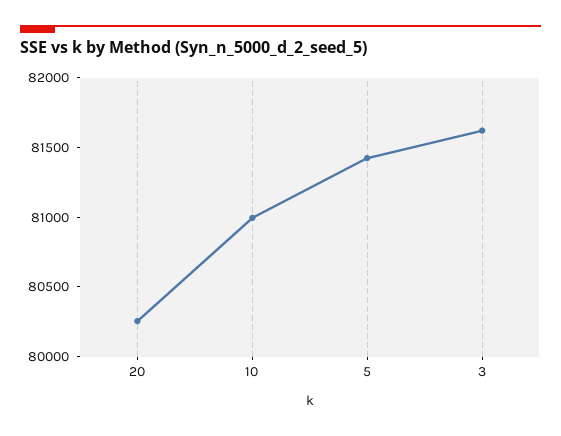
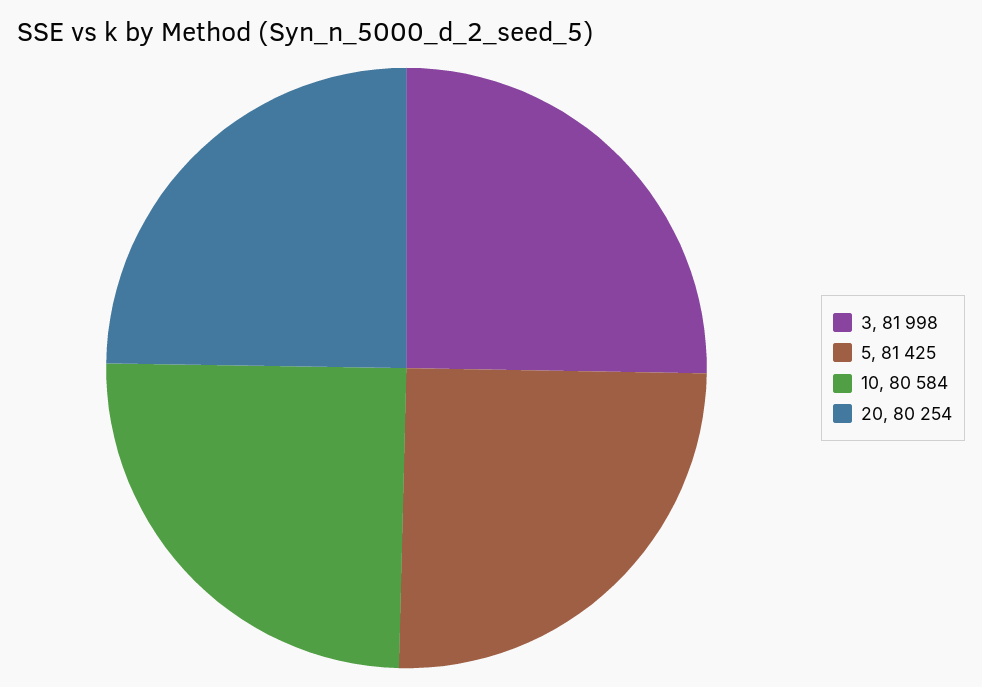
10: 81000 -> 80584
3: 81600 -> 81998

